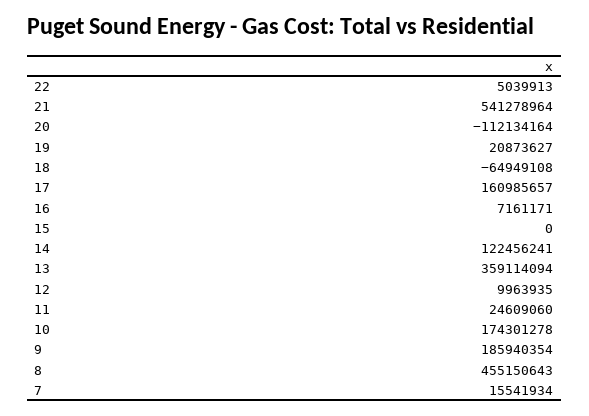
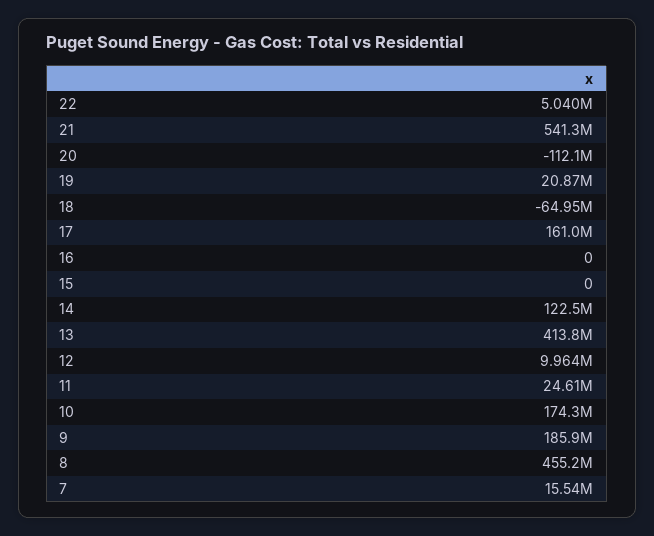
16: 7161171 -> 0
13: 359114094 -> 413800000

